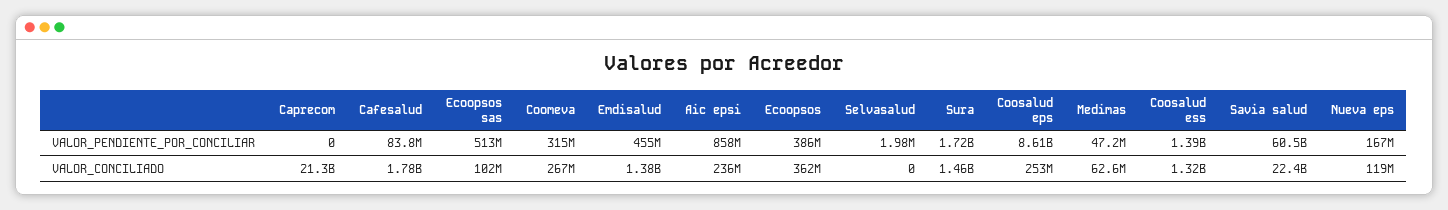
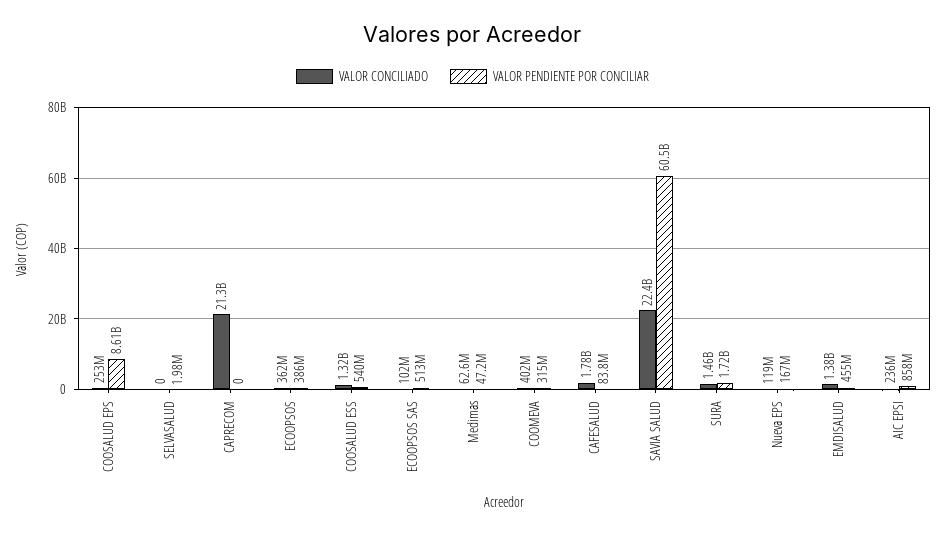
VALOR_PENDIENTE_POR_CONCILIAR, Coosalud ess: 1390000000 -> 540000000
VALOR_CONCILIADO, Coomeva: 267000000 -> 402000000

